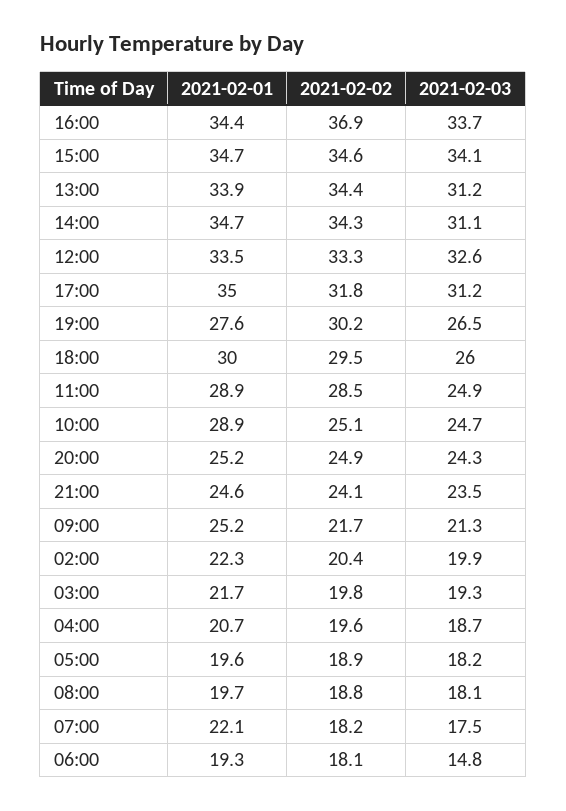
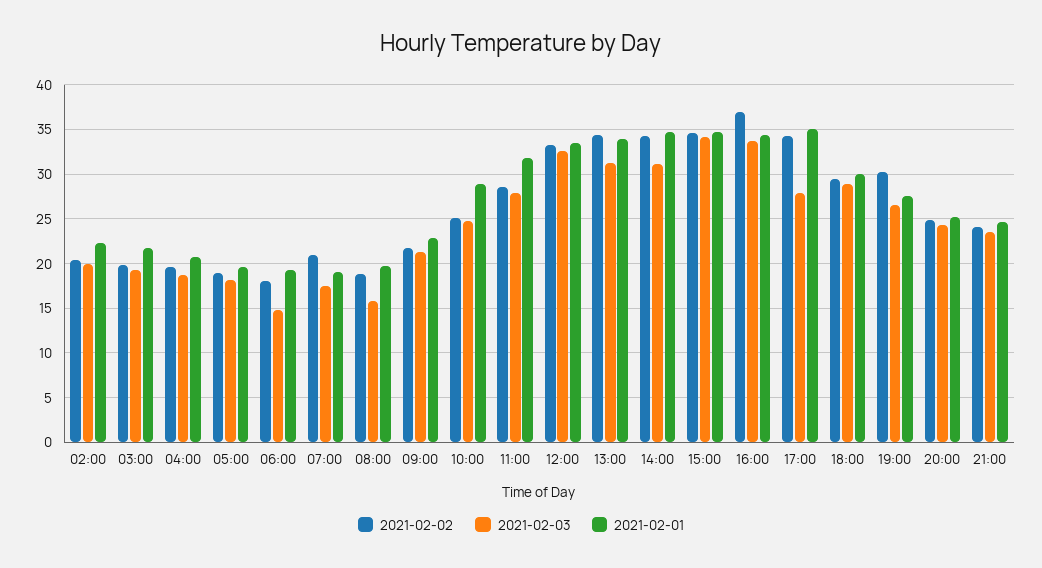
2021-02-02, 17:00: 31.8 -> 34
2021-02-03, 17:00: 31.2 -> 28
2021-02-03, 18:00: 26 -> 29
2021-02-01, 11:00: 28.9 -> 32
2021-02-03, 11:00: 24.9 -> 28
2021-02-01, 09:00: 25.2 -> 23
2021-02-03, 08:00: 18.1 -> 16
2021-02-01, 07:00: 22.1 -> 19
2021-02-02, 07:00: 18.2 -> 21

